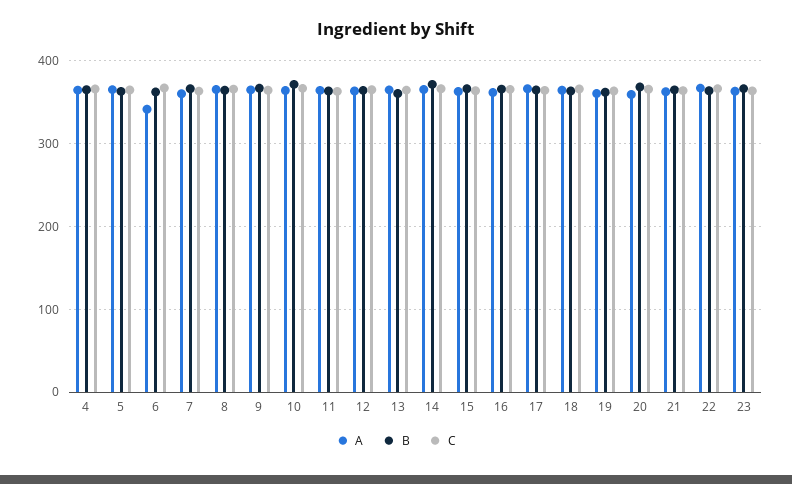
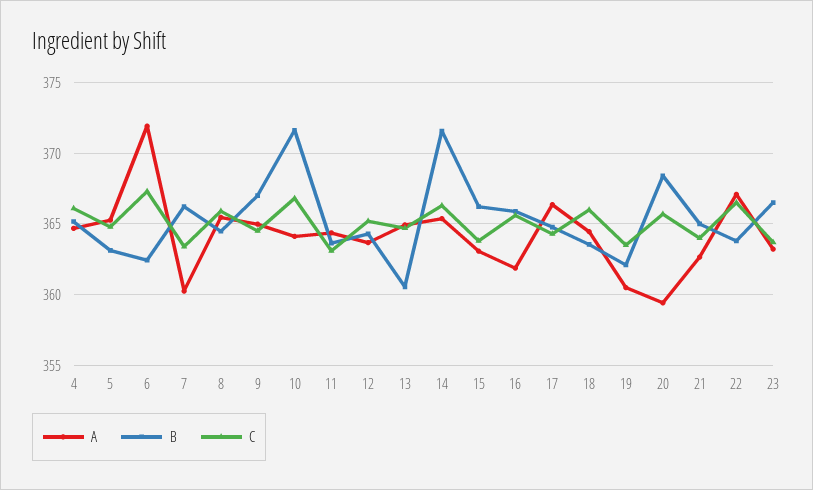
A, 6: 340 -> 372

